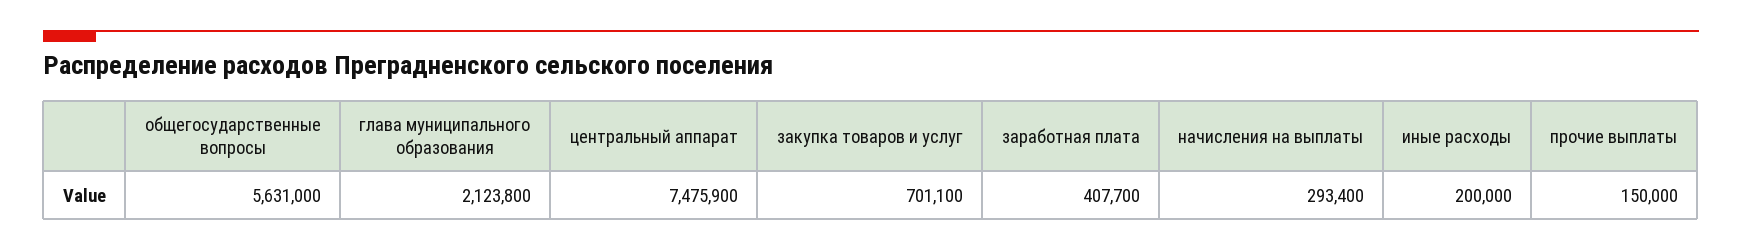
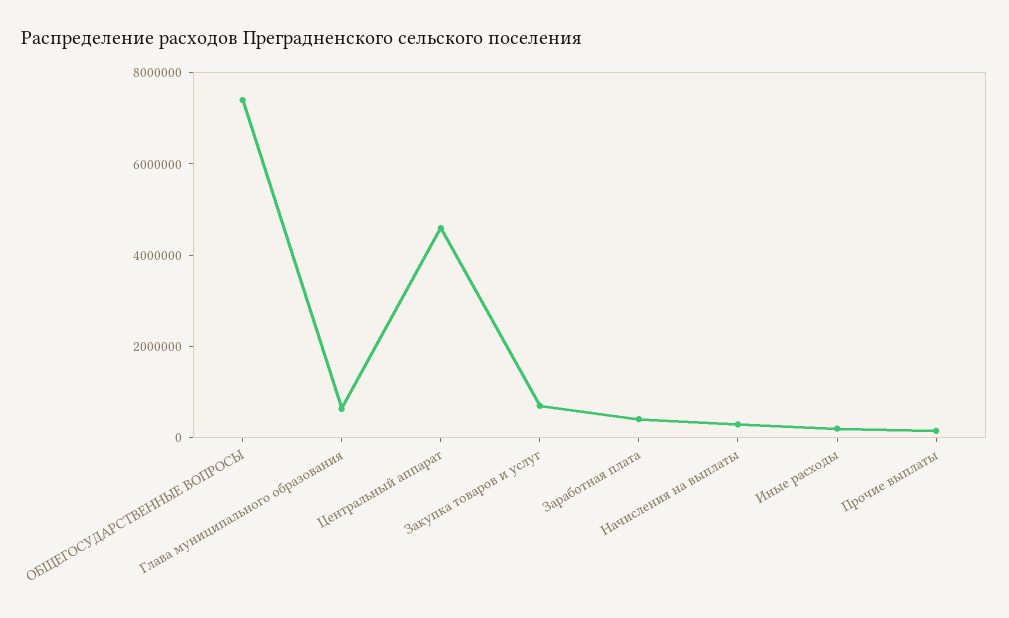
общегосударственные вопросы: 5631000 -> 7500000
глава муниципального образования: 2123800 -> 500000
центральный аппарат: 7475900 -> 4500000

